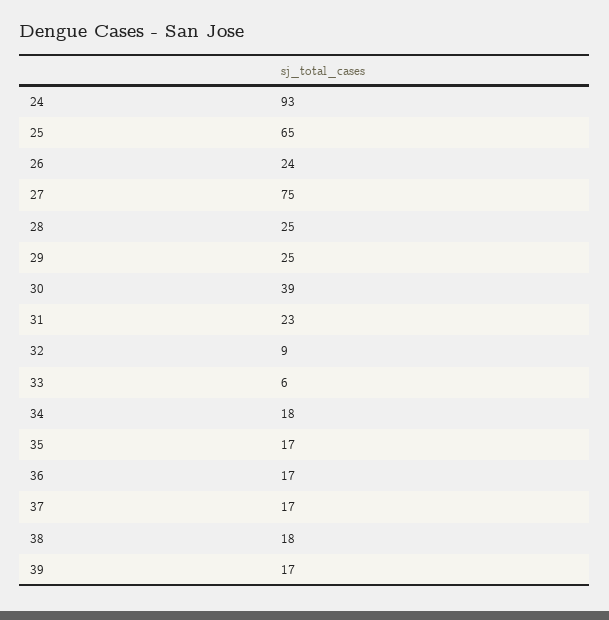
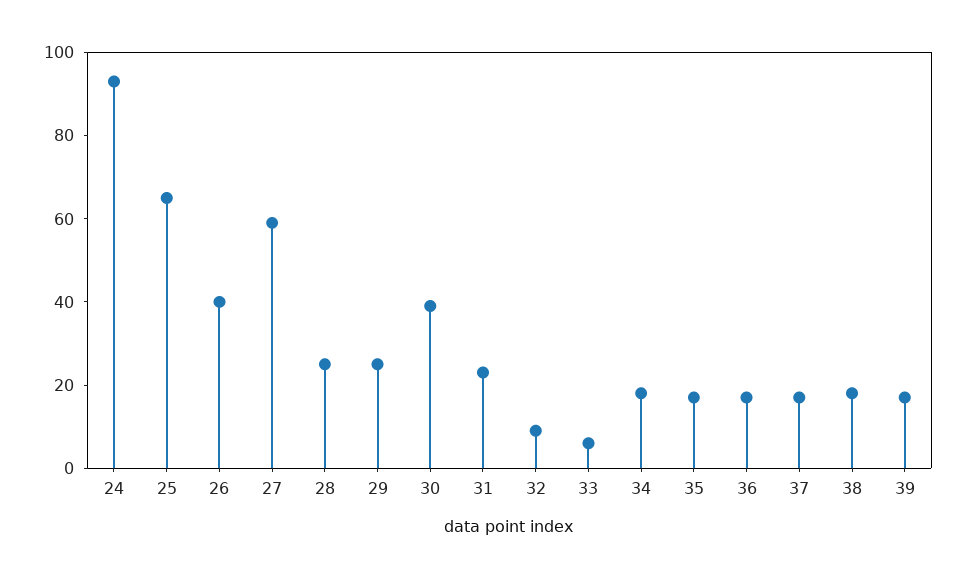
26: 24 -> 40
27: 75 -> 60

